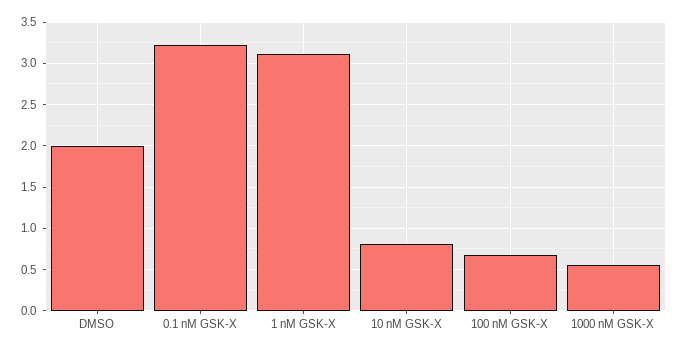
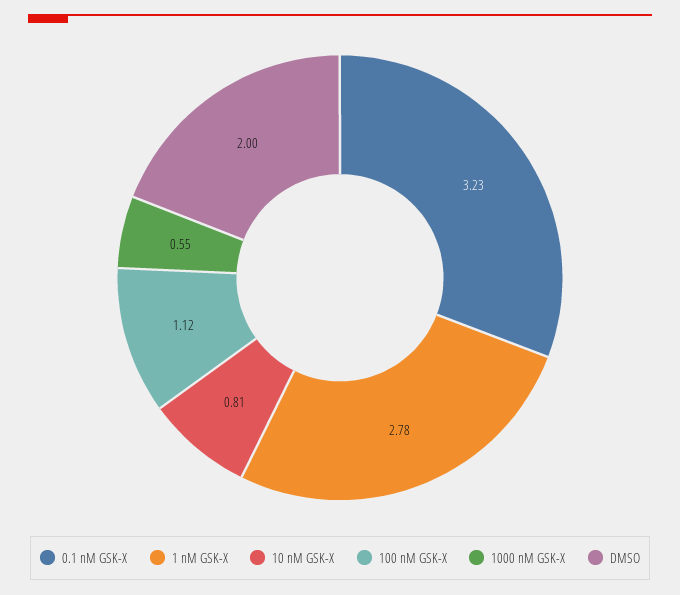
1 nM GSK-X: 3.1 -> 2.78
100 nM GSK-X: 0.7 -> 1.12

